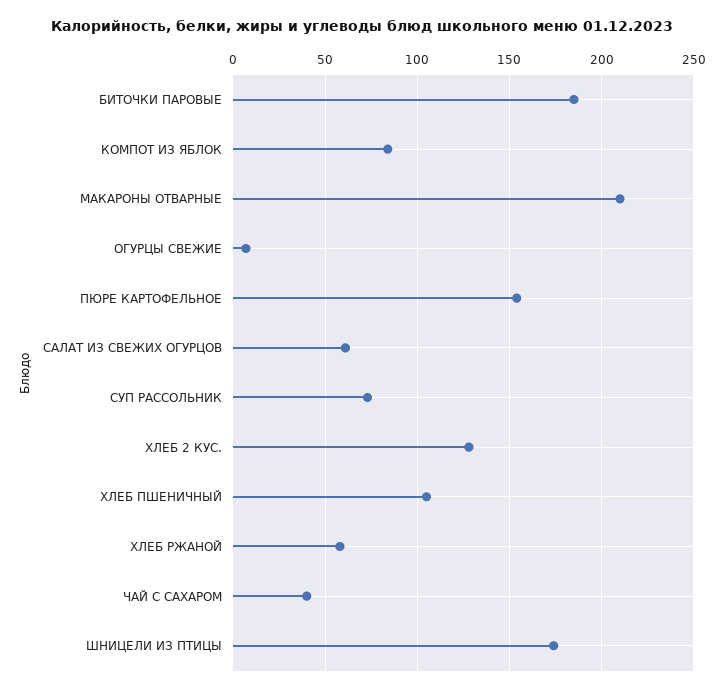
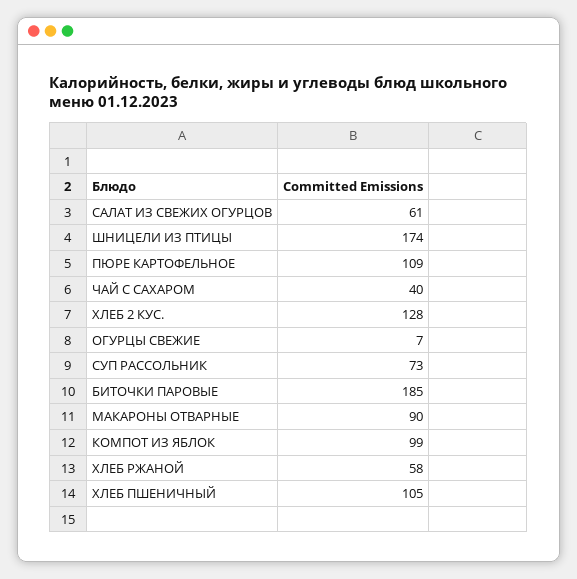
КОМПОТ ИЗ ЯБЛОК: 85 -> 99
МАКАРОНЫ ОТВАРНЫЕ: 210 -> 90
ПЮРЕ КАРТОФЕЛЬНОЕ: 155 -> 109

